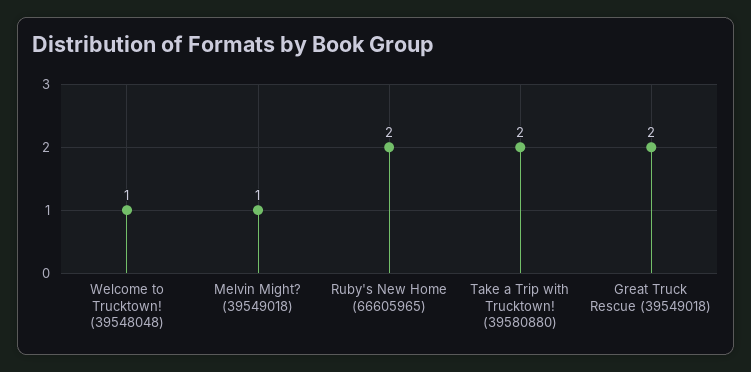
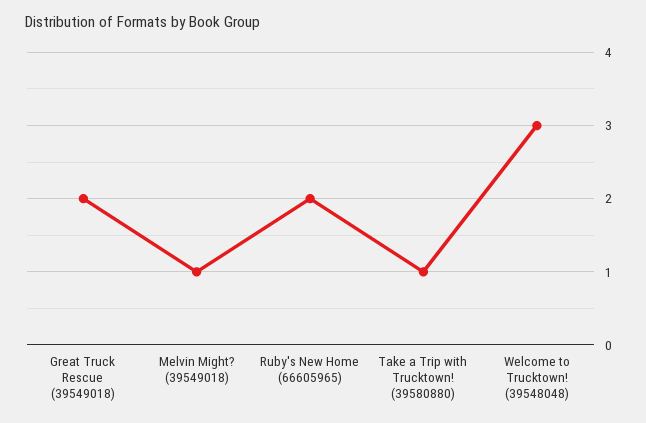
Welcome to Trucktown! (39548048): 1 -> 3
Take a Trip with Trucktown! (39580880): 2 -> 1

